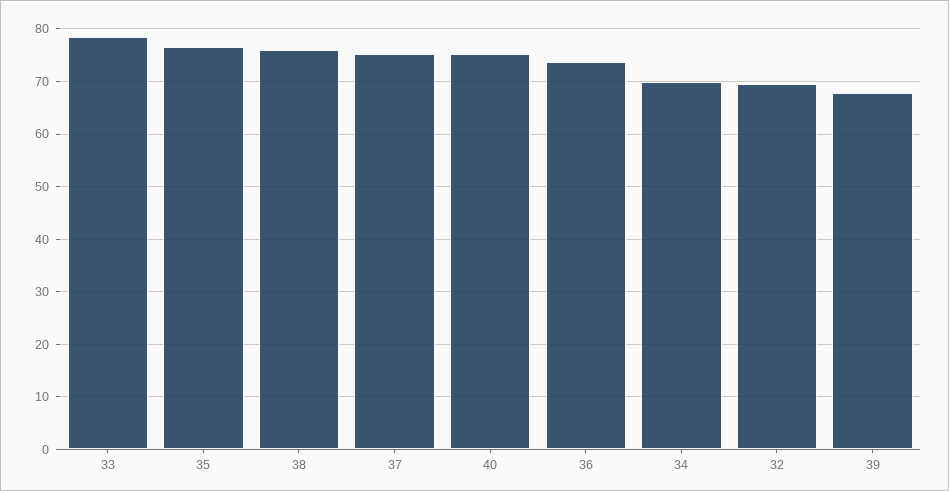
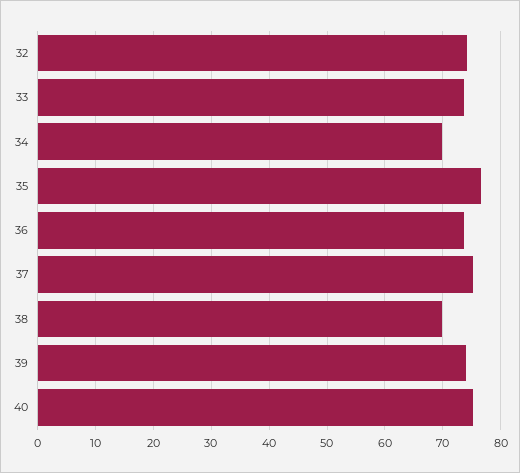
33: 78 -> 74
38: 76 -> 70
32: 70 -> 74
39: 68 -> 74

